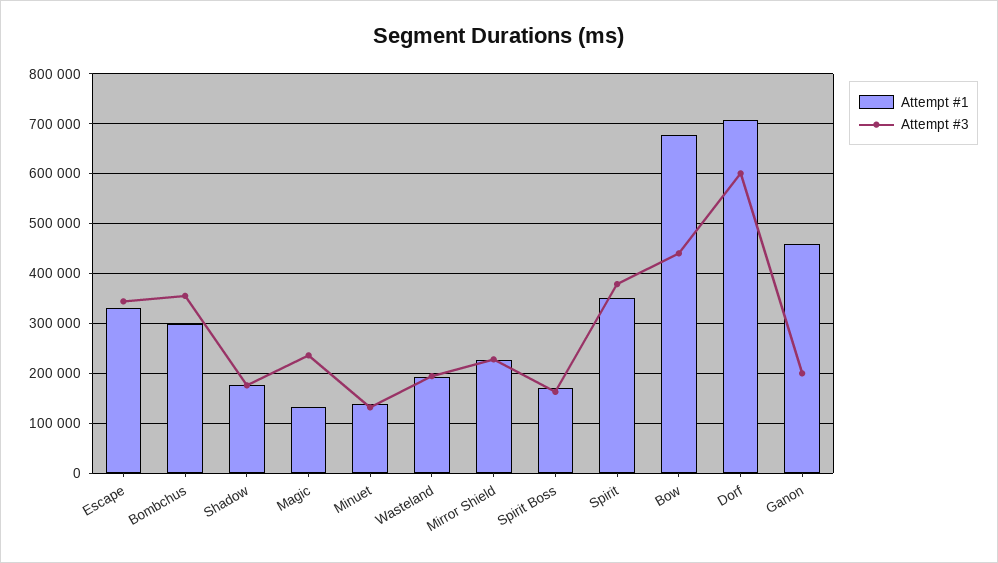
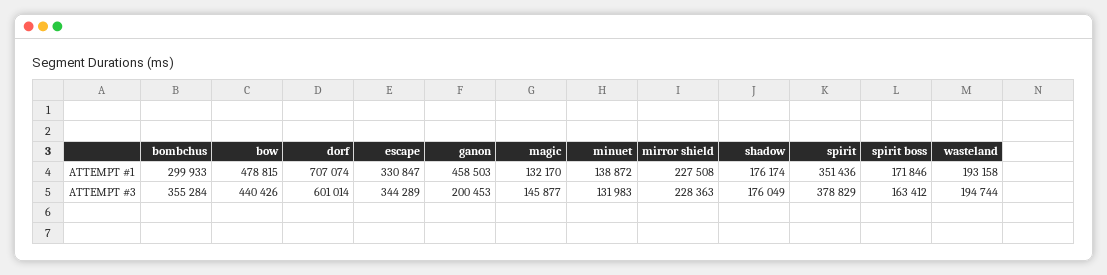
Attempt #3, Magic: 240000 -> 145877
Attempt #1, Bow: 680000 -> 478815

